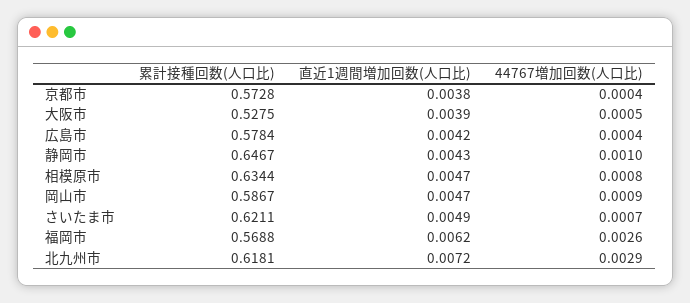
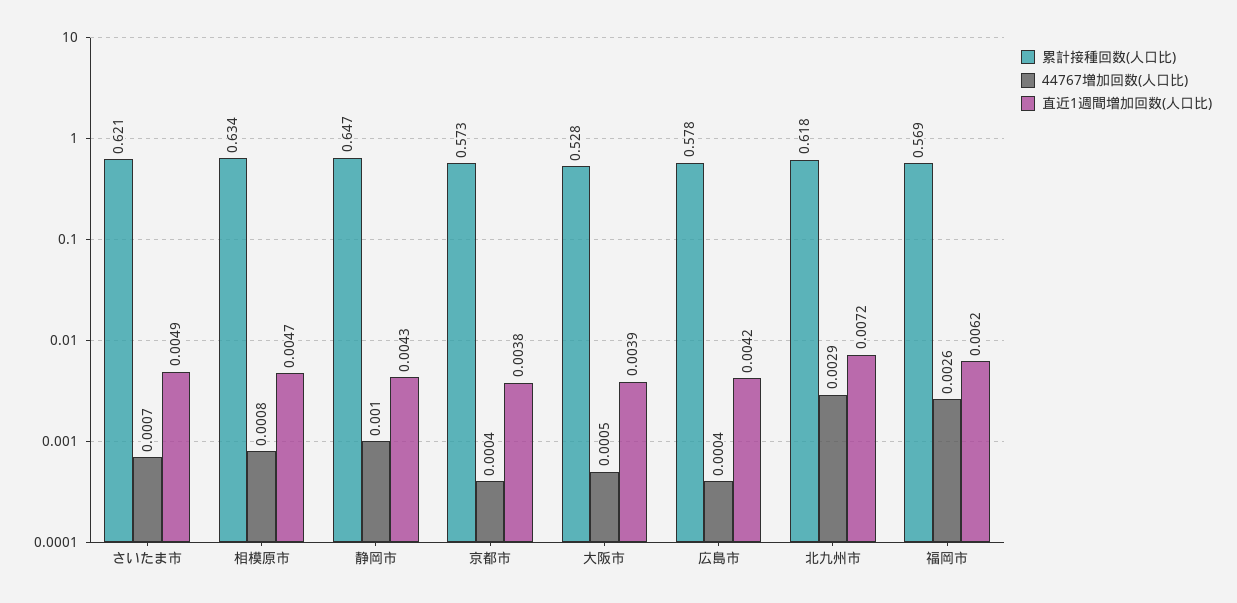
累計接種回数(人口比), 岡山市: 0.5867 -> none
直近1週間増加回数(人口比), 岡山市: 0.0047 -> none
44767増加回数(人口比), 岡山市: 0.0009 -> none

